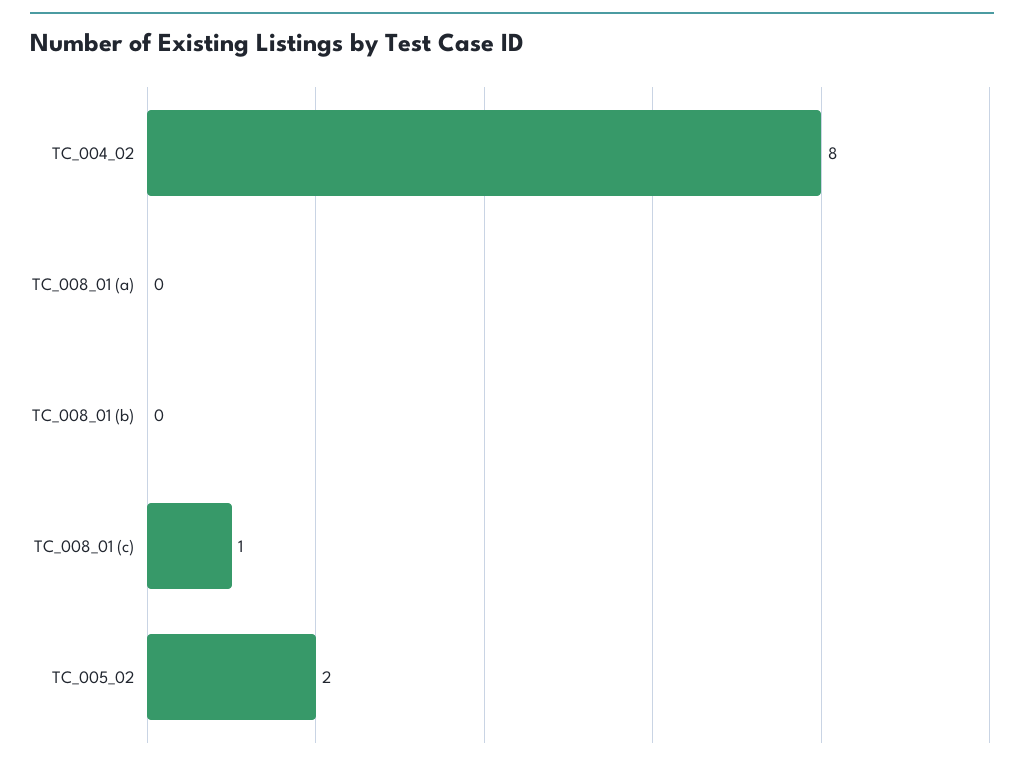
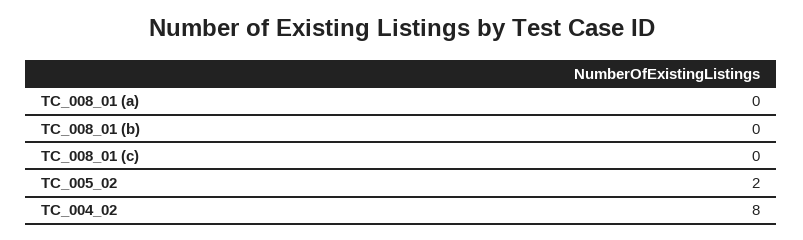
TC_008_01 (c): 1 -> 0

